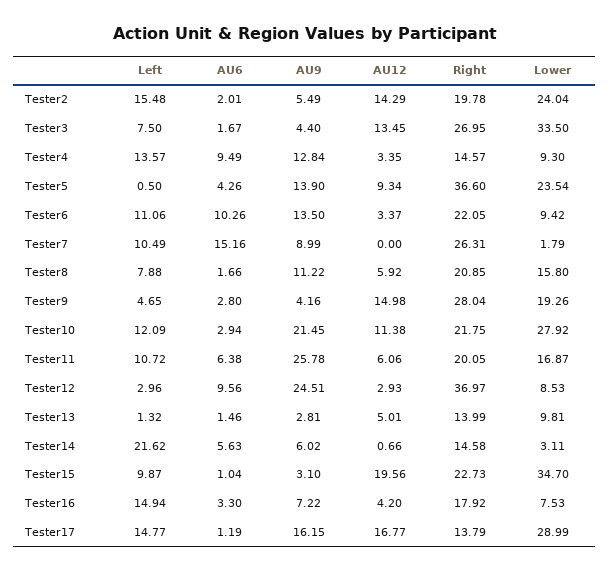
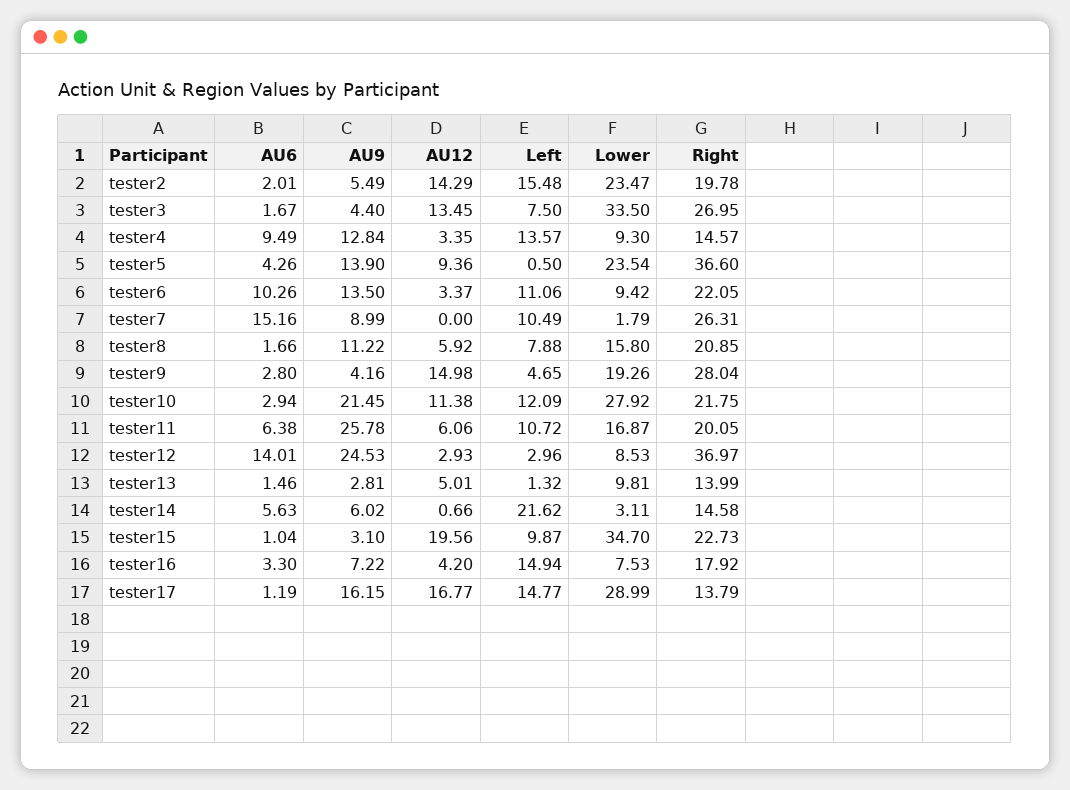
Lower, Tester2: 24.04 -> 23.47
AU12, Tester5: 9.34 -> 9.36
AU6, Tester12: 9.56 -> 14.01
AU9, Tester12: 24.51 -> 24.53

